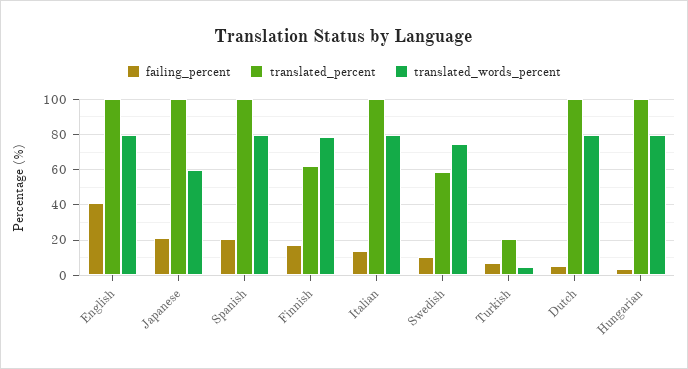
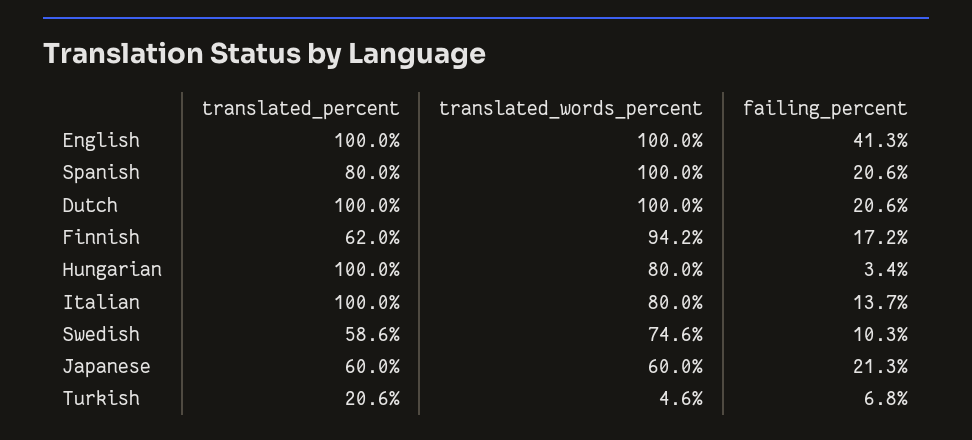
translated_words_percent, English: 80 -> 100
translated_percent, Japanese: 100 -> 60
translated_percent, Spanish: 100 -> 80
translated_words_percent, Spanish: 80 -> 100
translated_words_percent, Finnish: 80 -> 94.2
failing_percent, Dutch: 5 -> 20.6
translated_words_percent, Dutch: 80 -> 100

